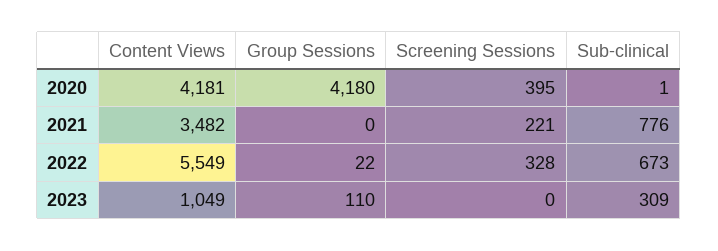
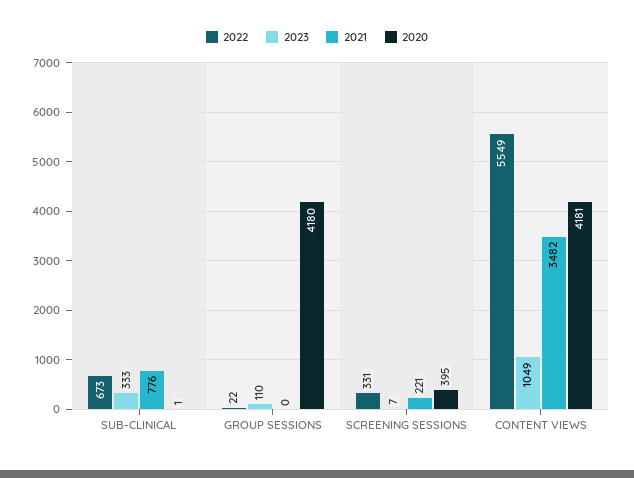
2022, Screening Sessions: 328 -> 331
2023, Screening Sessions: 0 -> 7
2023, Sub-clinical: 309 -> 333

